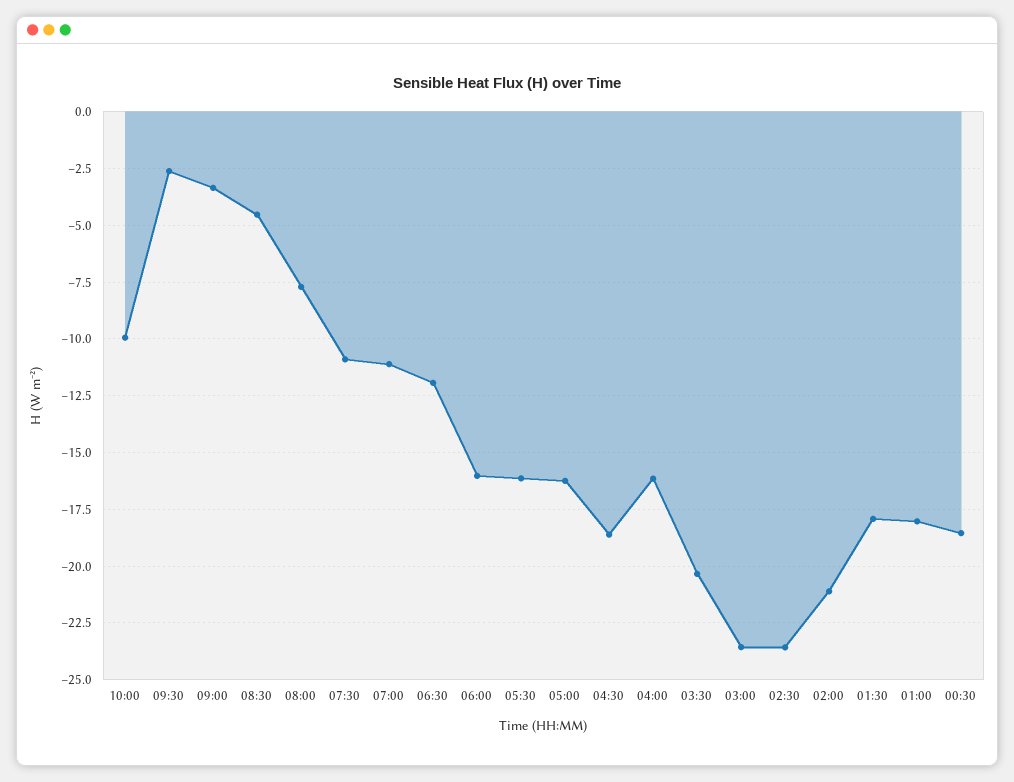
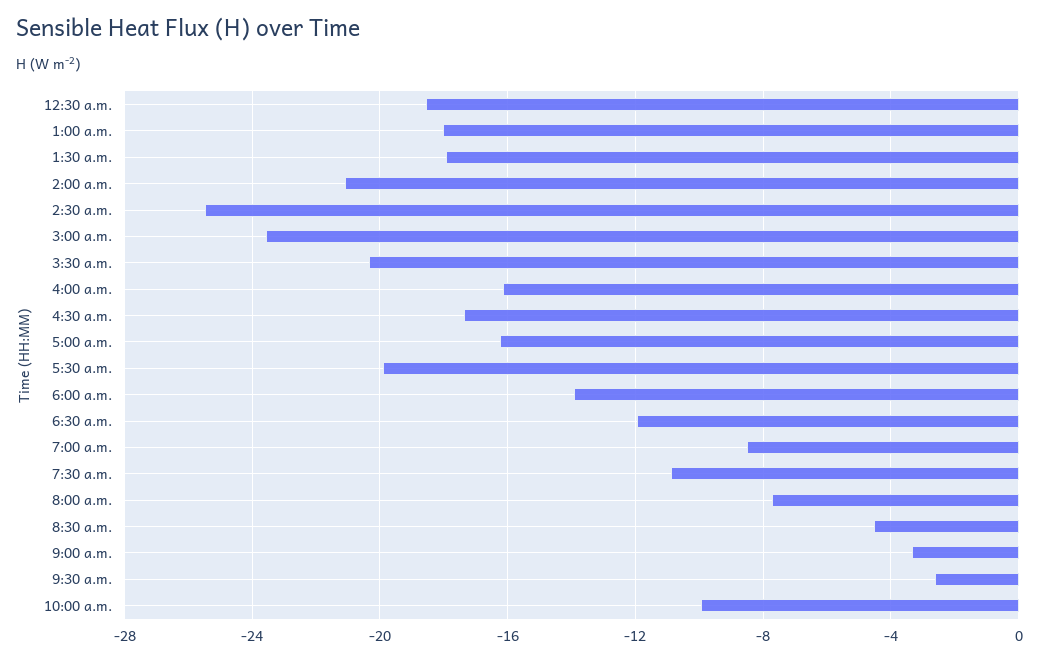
07:00: -11 -> -8.5
06:00: -16 -> -14
05:30: -16 -> -20
04:30: -18.5 -> -17.5
02:30: -23.5 -> -25.5

